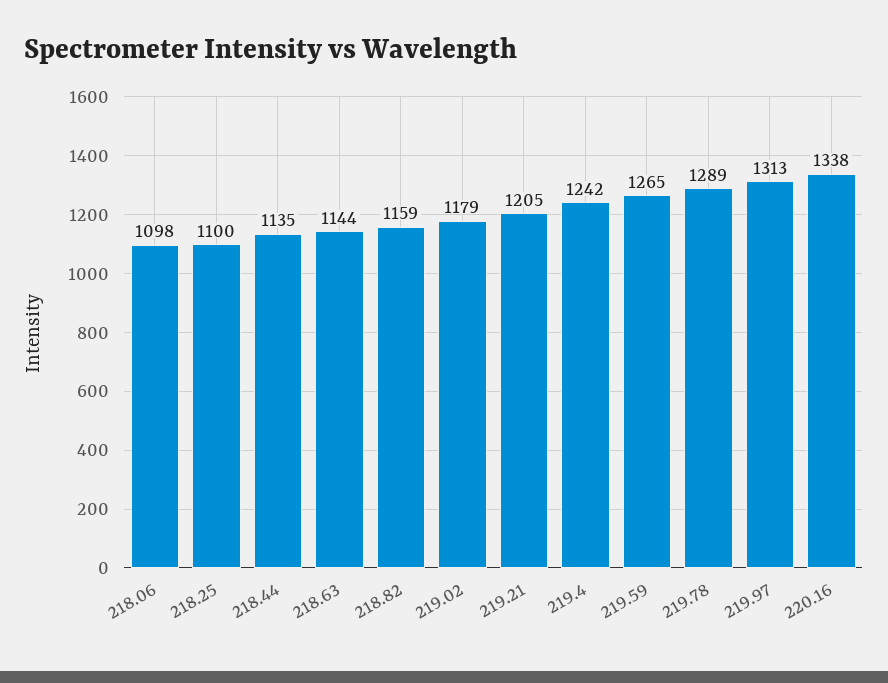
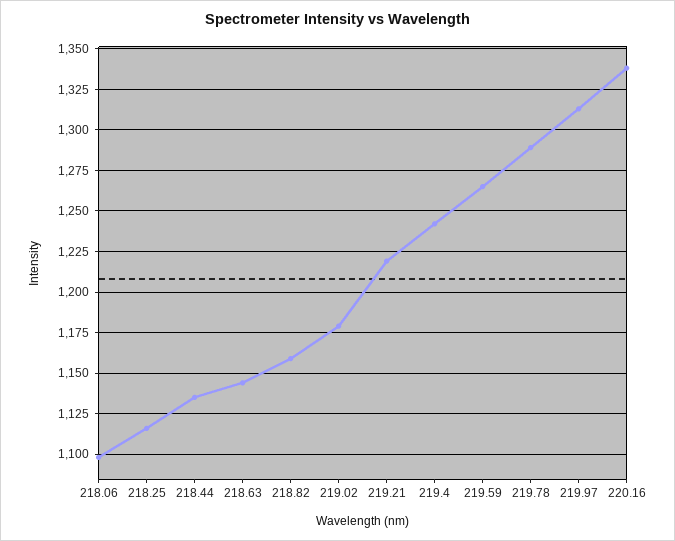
218.25: 1100 -> 1115
219.21: 1205 -> 1220

